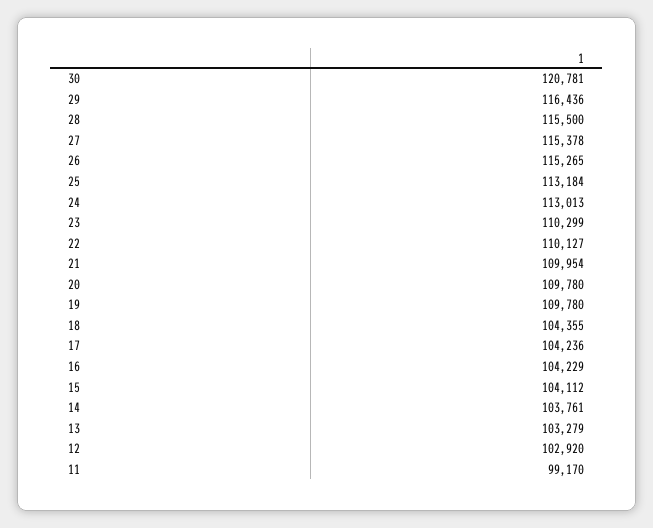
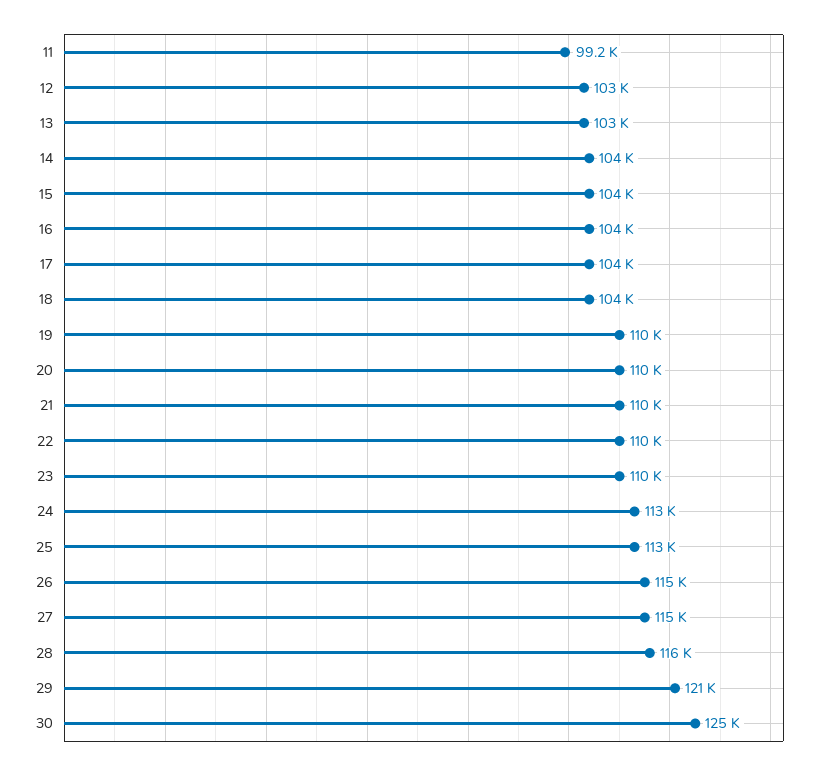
30: 120781 -> 125000
29: 116436 -> 121000

